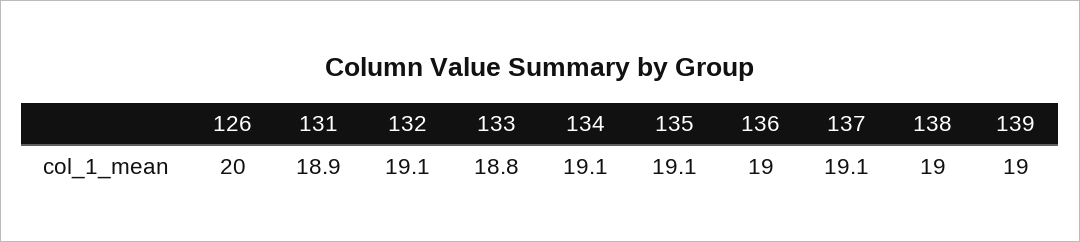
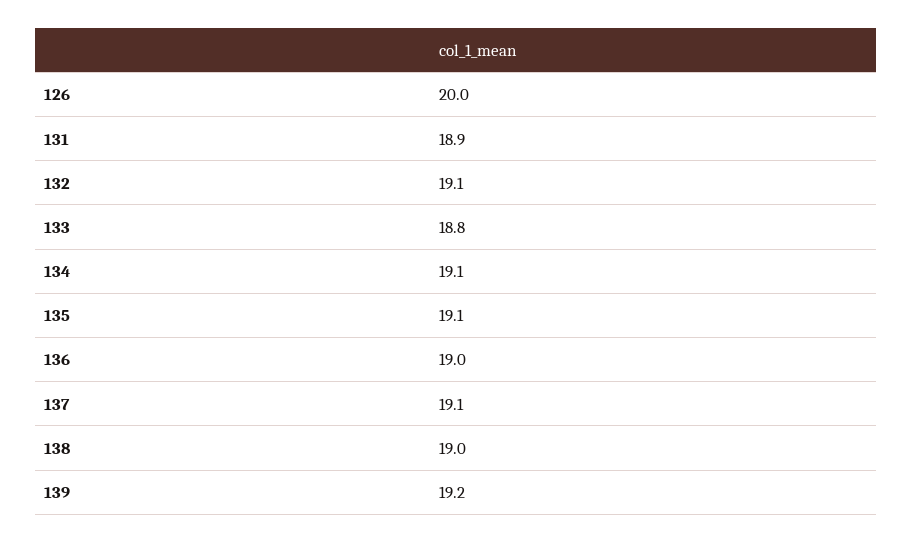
139: 19 -> 19.2

